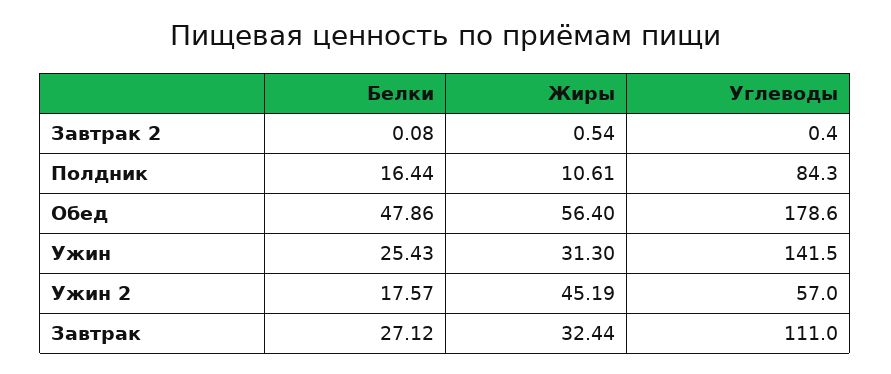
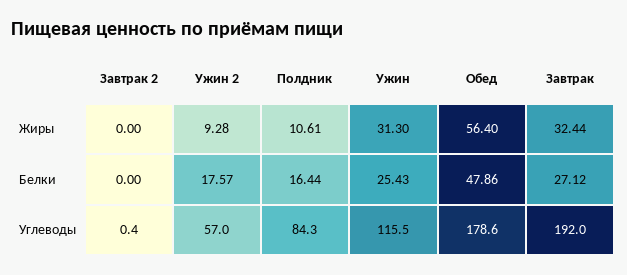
Белки, Завтрак 2: 0.08 -> 0
Жиры, Завтрак 2: 0.54 -> 0
Углеводы, Ужин: 141.5 -> 115.5
Жиры, Ужин 2: 45.19 -> 9.28
Углеводы, Завтрак: 111 -> 192

